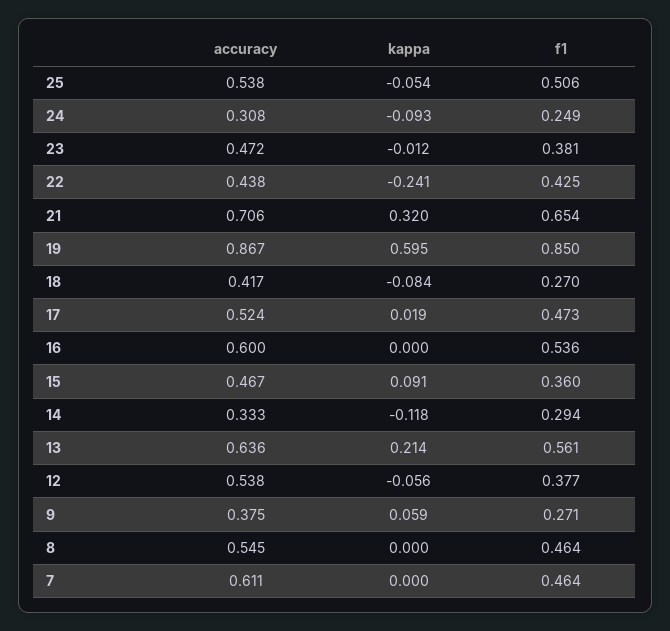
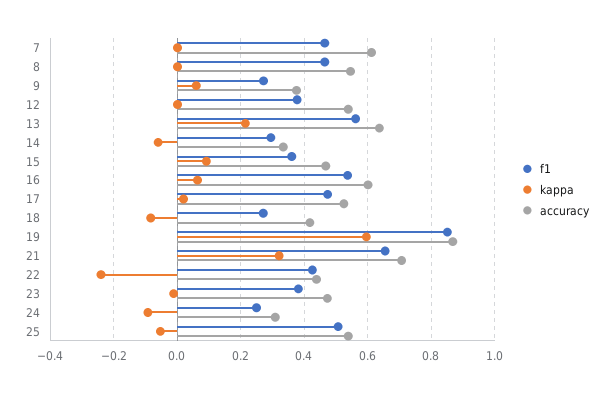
kappa, 16: 0 -> 0.06
kappa, 14: -0.118 -> -0.06
kappa, 12: -0.056 -> 0

